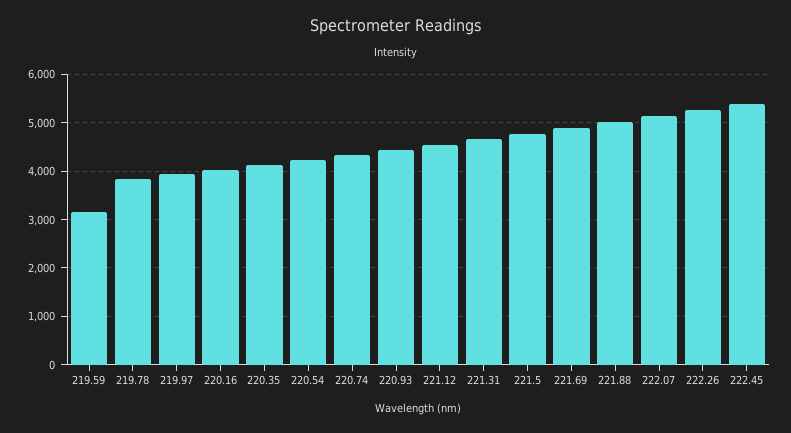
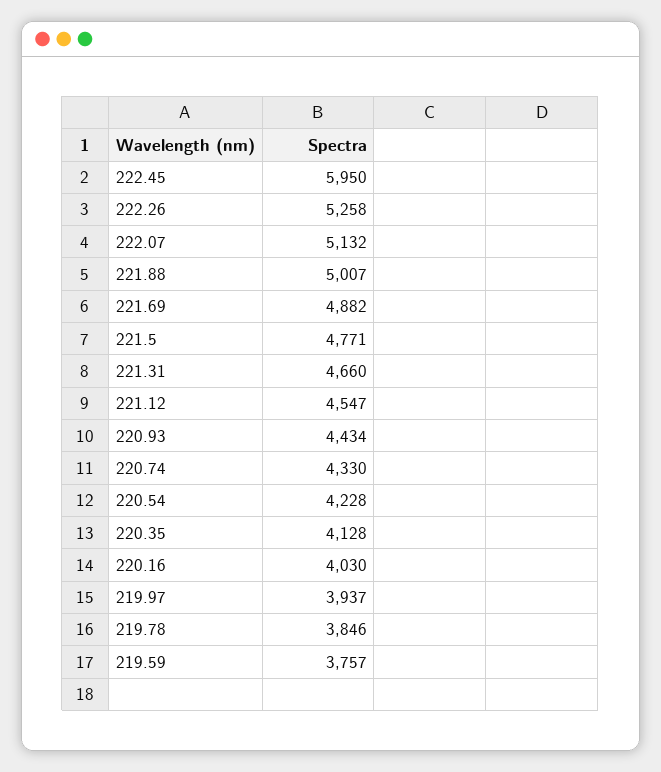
219.59: 3200 -> 3757
222.45: 5400 -> 5950

